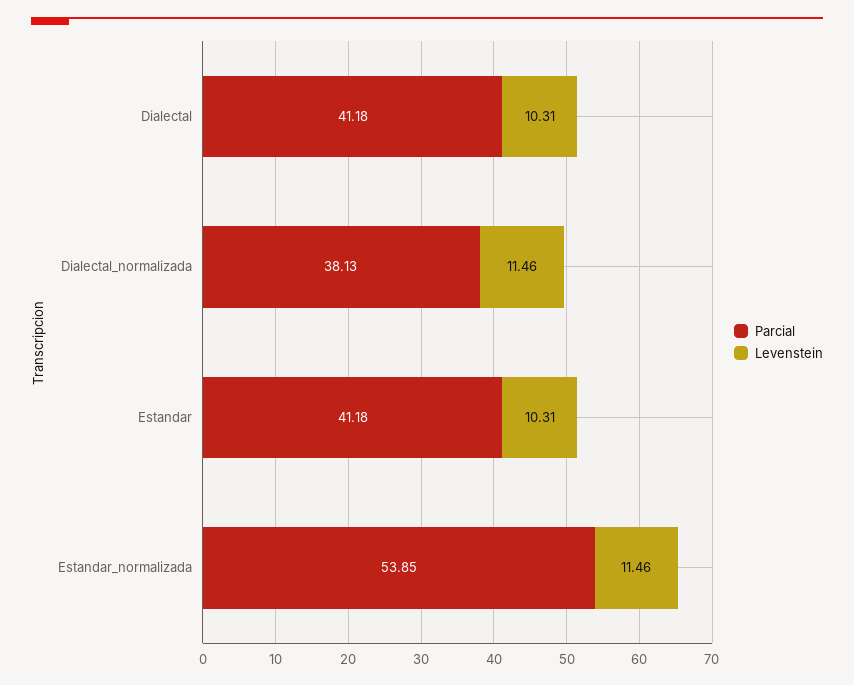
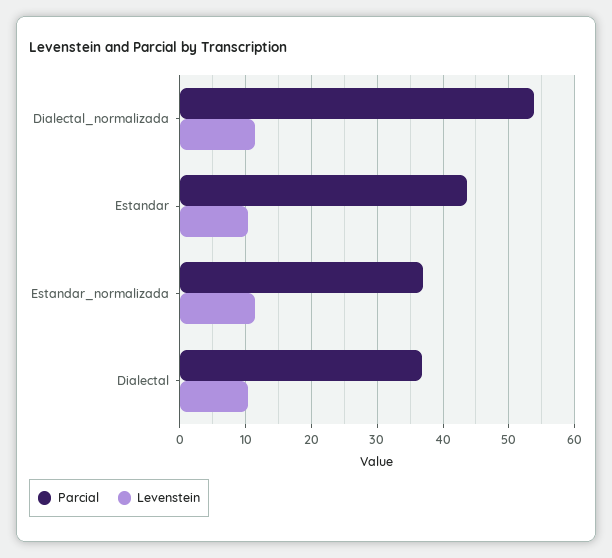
Parcial, Dialectal: 41.18 -> 37
Parcial, Dialectal_normalizada: 38.13 -> 54
Parcial, Estandar: 41.18 -> 44
Parcial, Estandar_normalizada: 53.85 -> 37

